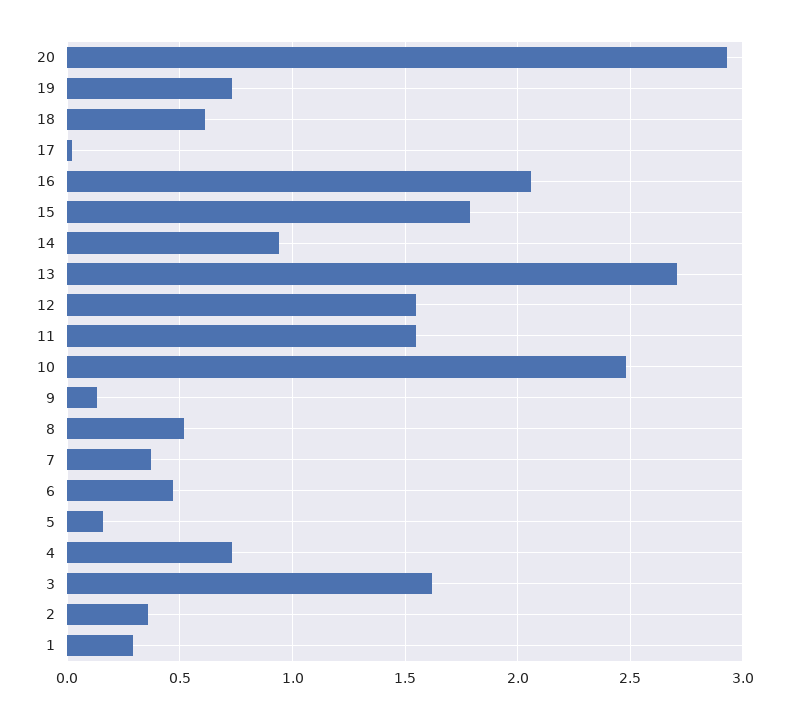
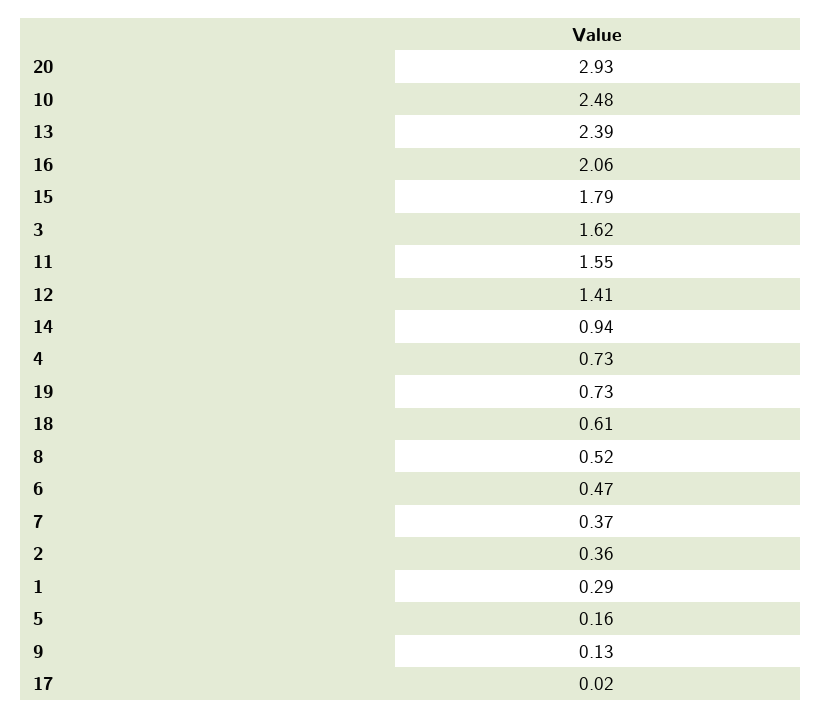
13: 2.7 -> 2.39
12: 1.55 -> 1.41

